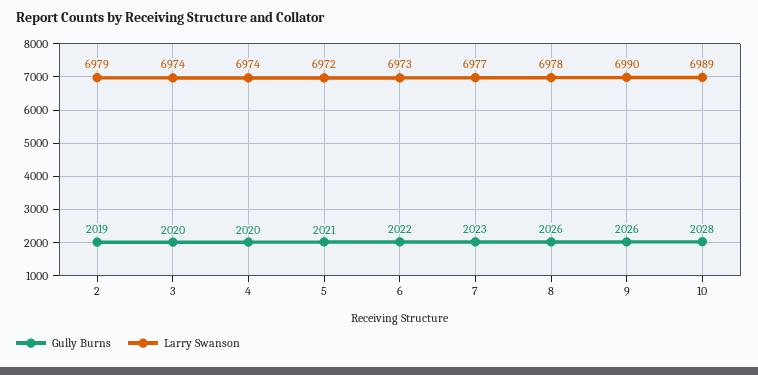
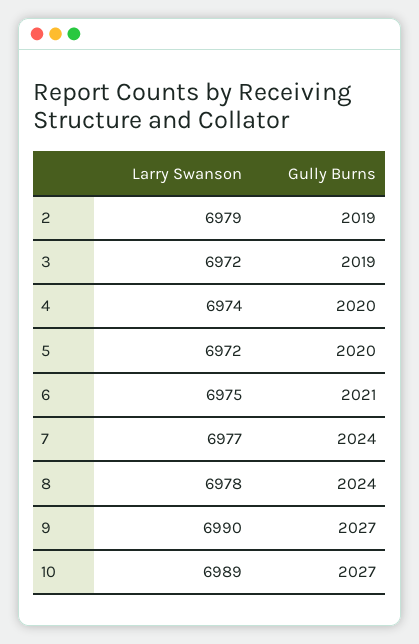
Gully Burns, 3: 2020 -> 2019
Larry Swanson, 3: 6974 -> 6972
Gully Burns, 5: 2021 -> 2020
Gully Burns, 6: 2022 -> 2021
Larry Swanson, 6: 6973 -> 6975
Gully Burns, 7: 2023 -> 2024
Gully Burns, 8: 2026 -> 2024
Gully Burns, 9: 2026 -> 2027
Gully Burns, 10: 2028 -> 2027

